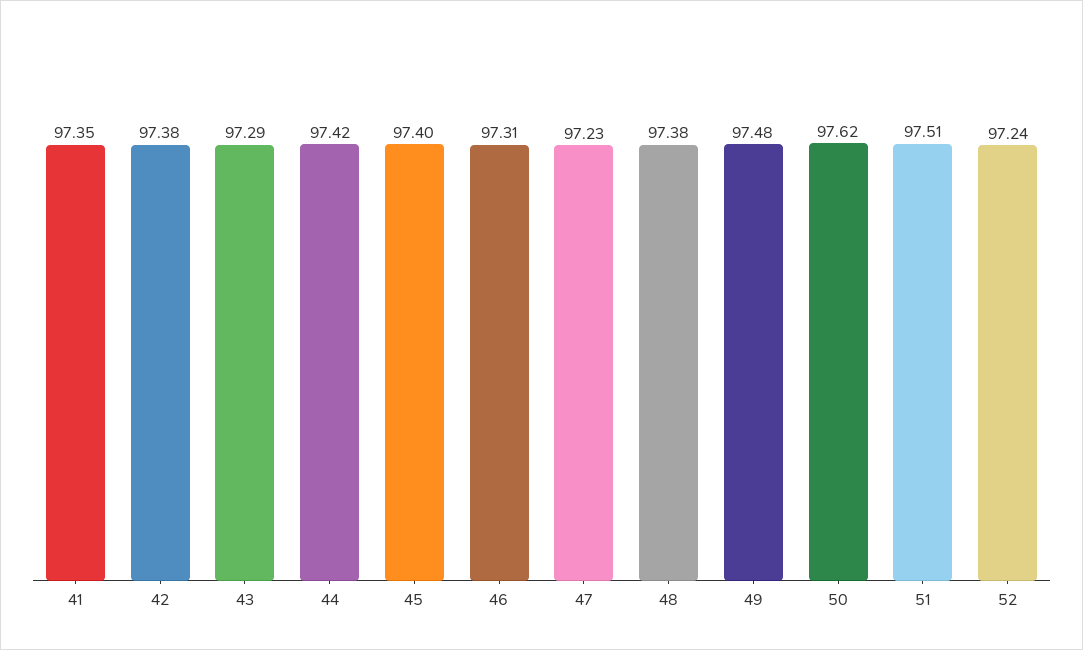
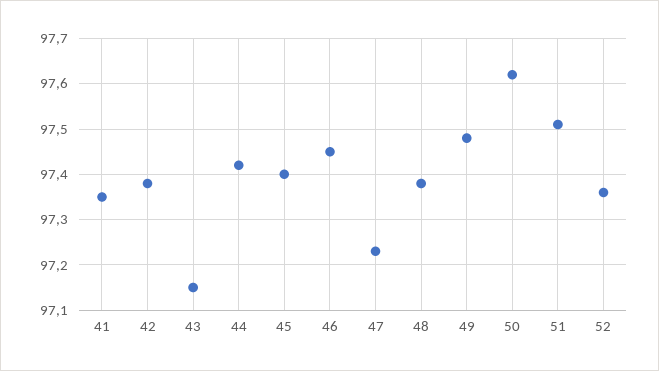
43: 97.29 -> 97.15
46: 97.31 -> 97.45
52: 97.24 -> 97.35

